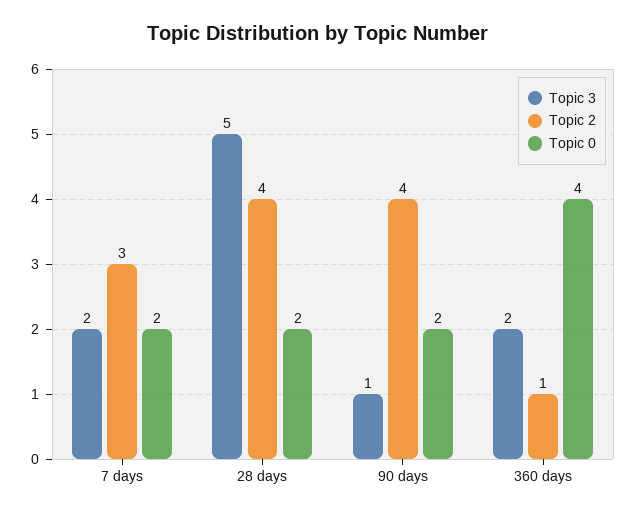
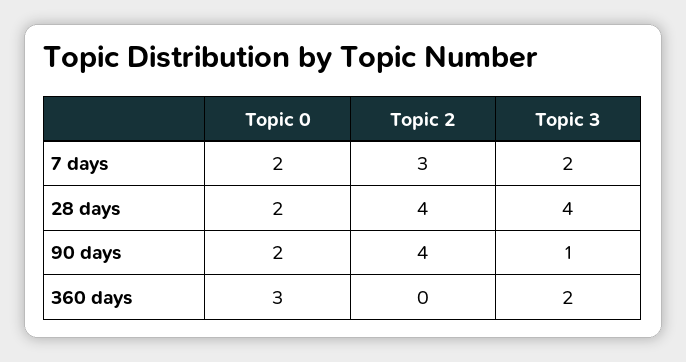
Topic 3, 28 days: 5 -> 4
Topic 2, 360 days: 1 -> 0
Topic 0, 360 days: 4 -> 3

